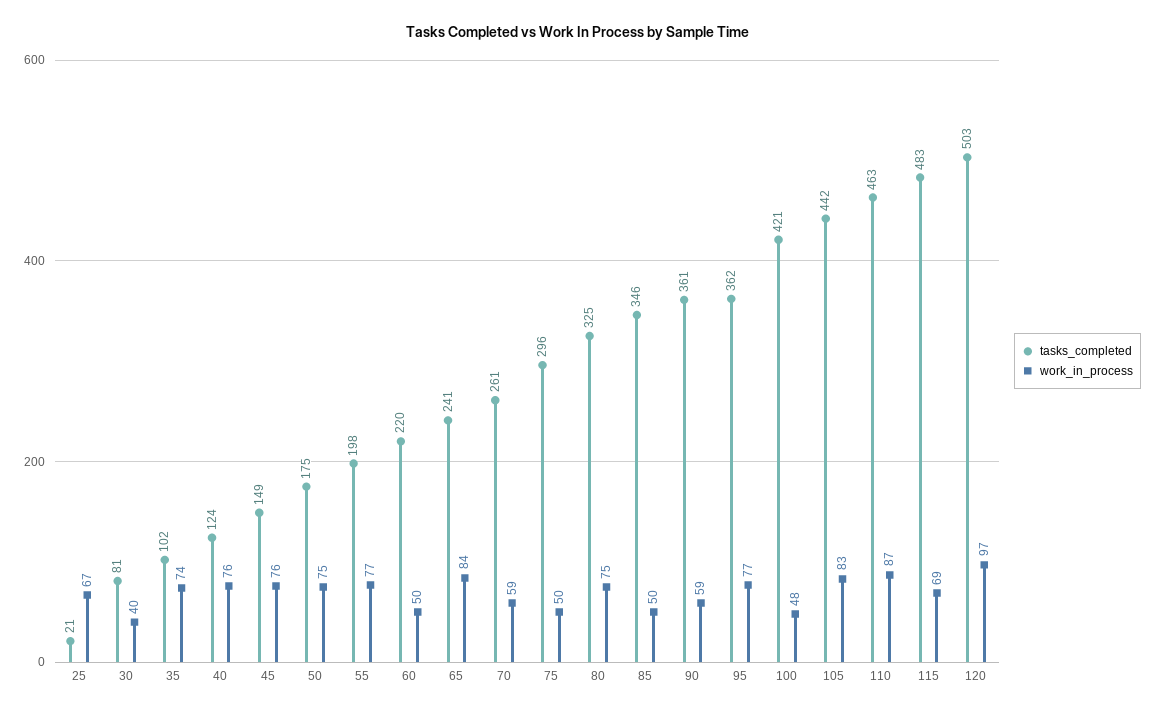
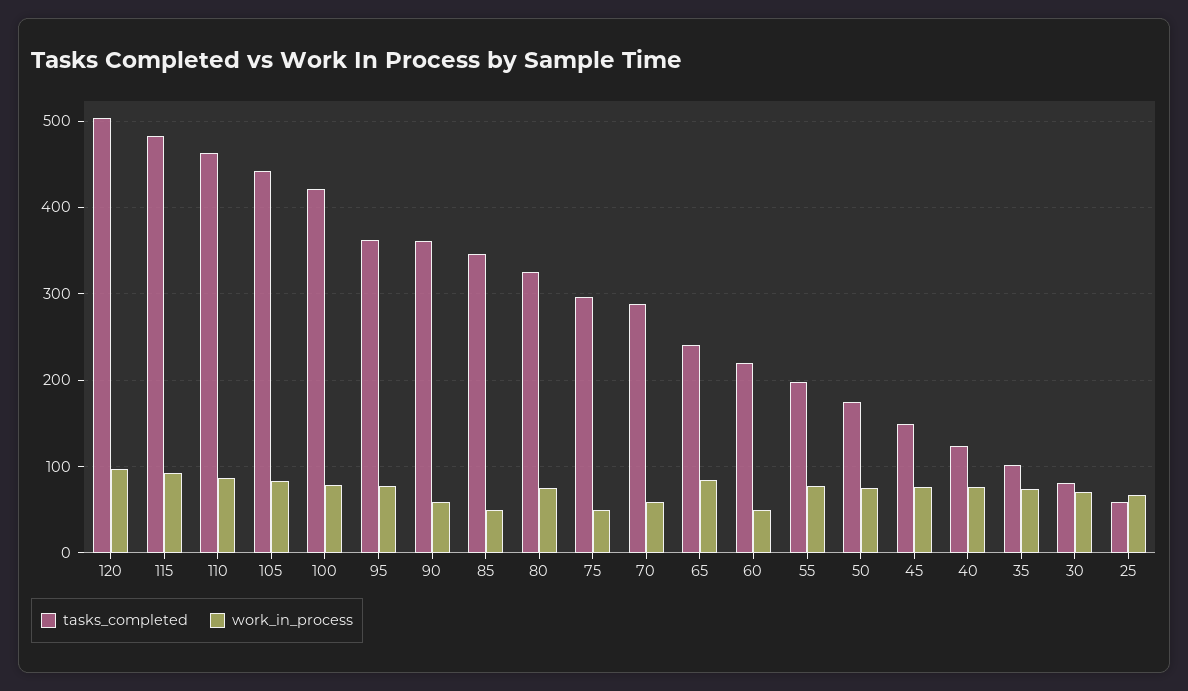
tasks_completed, 25: 21 -> 60
work_in_process, 30: 40 -> 70
tasks_completed, 70: 261 -> 290
work_in_process, 100: 48 -> 80
work_in_process, 115: 69 -> 90

